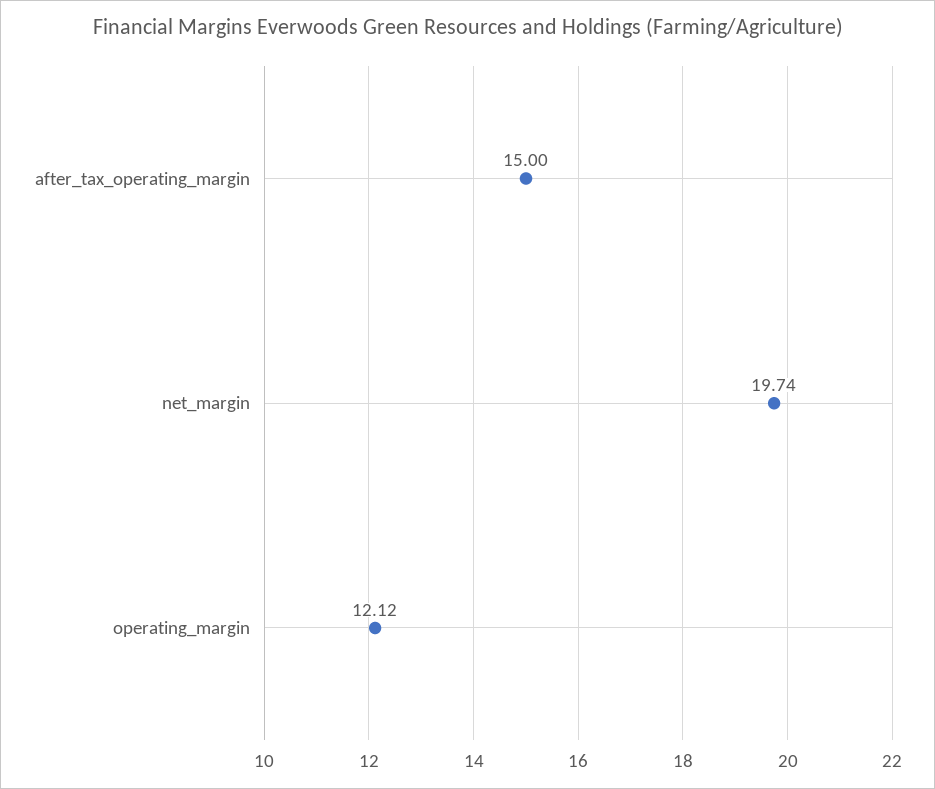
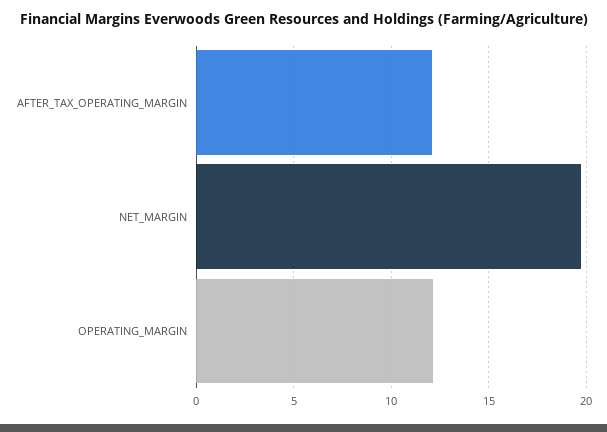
after_tax_operating_margin: 15 -> 12

